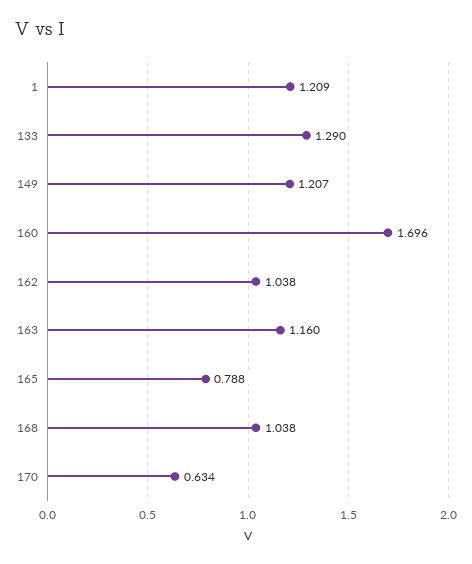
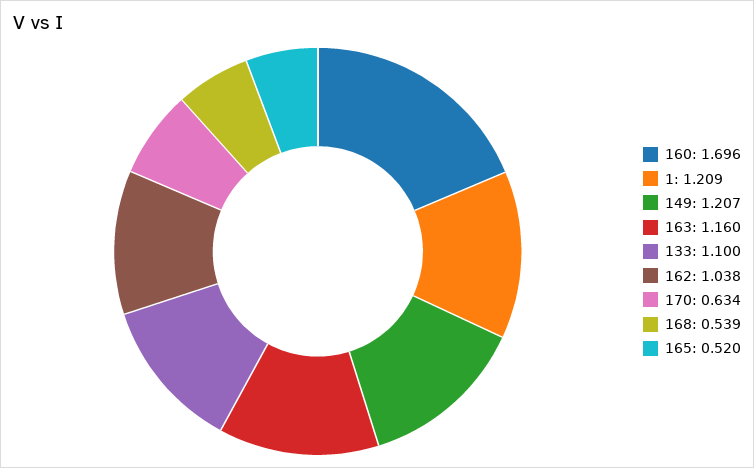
133: 1.29 -> 1.1
165: 0.788 -> 0.52
168: 1.038 -> 0.539

